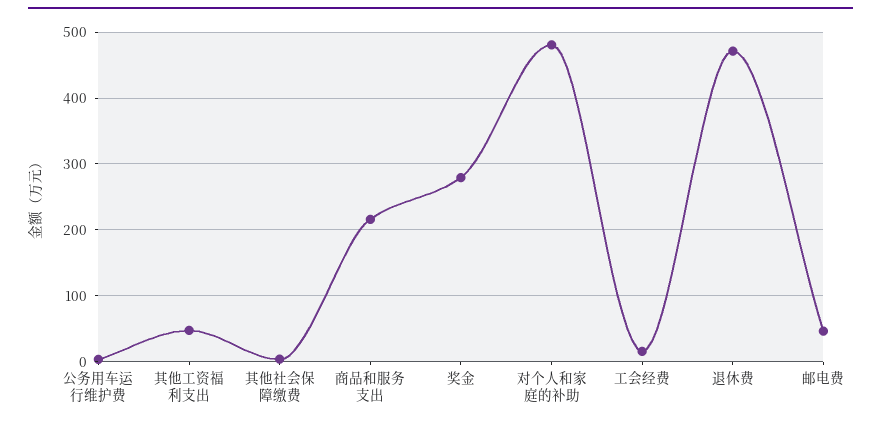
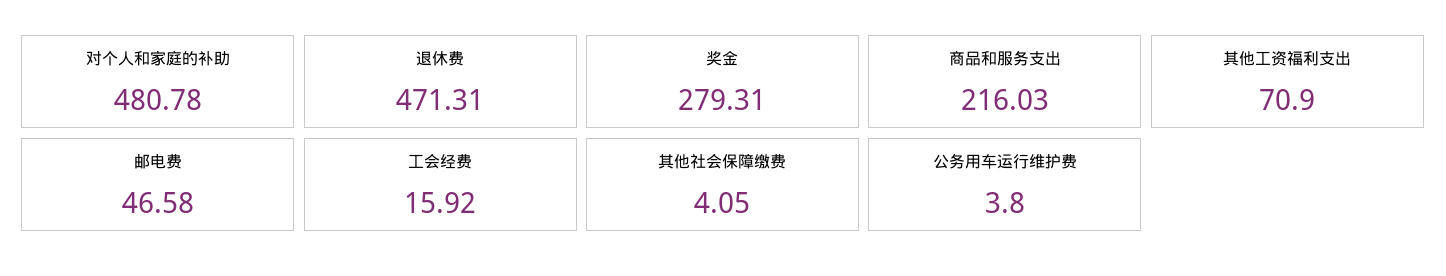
其他工资福利支出: 50 -> 70.9

